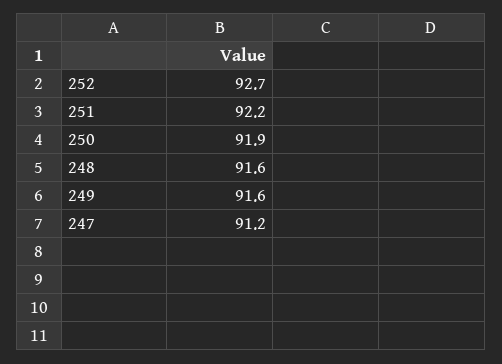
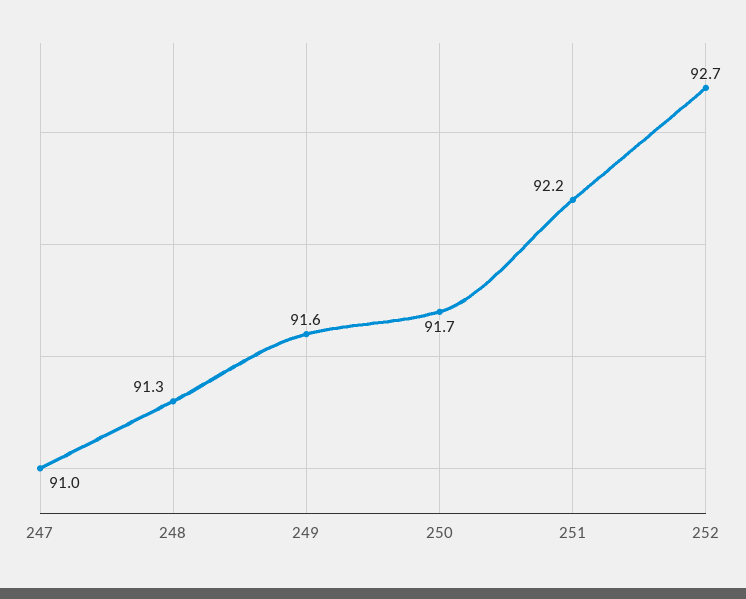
250: 91.9 -> 91.7
248: 91.6 -> 91.3
247: 91.2 -> 91

